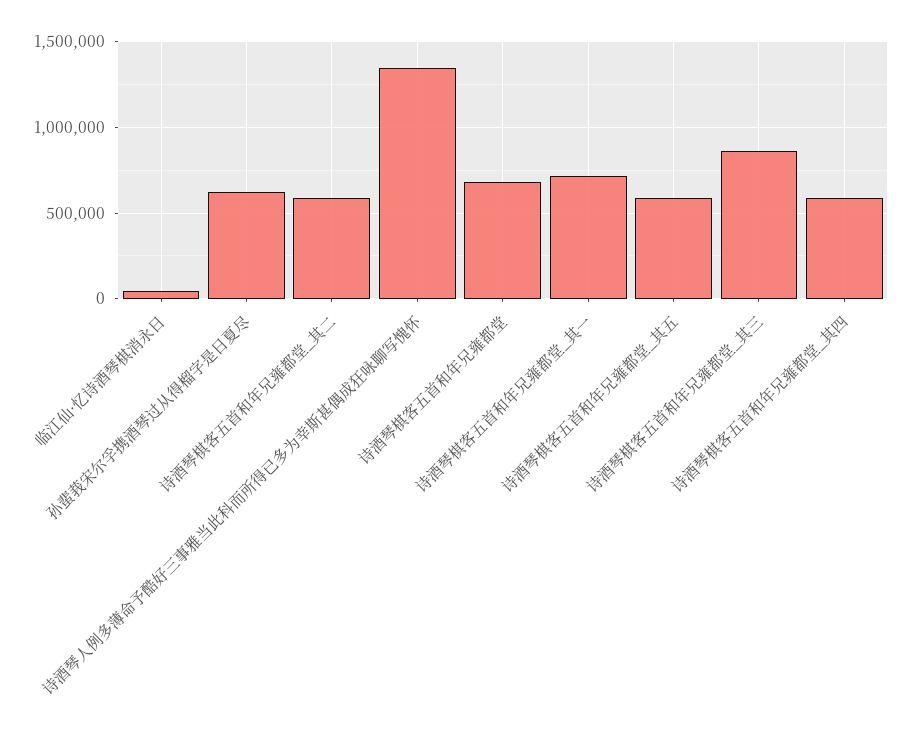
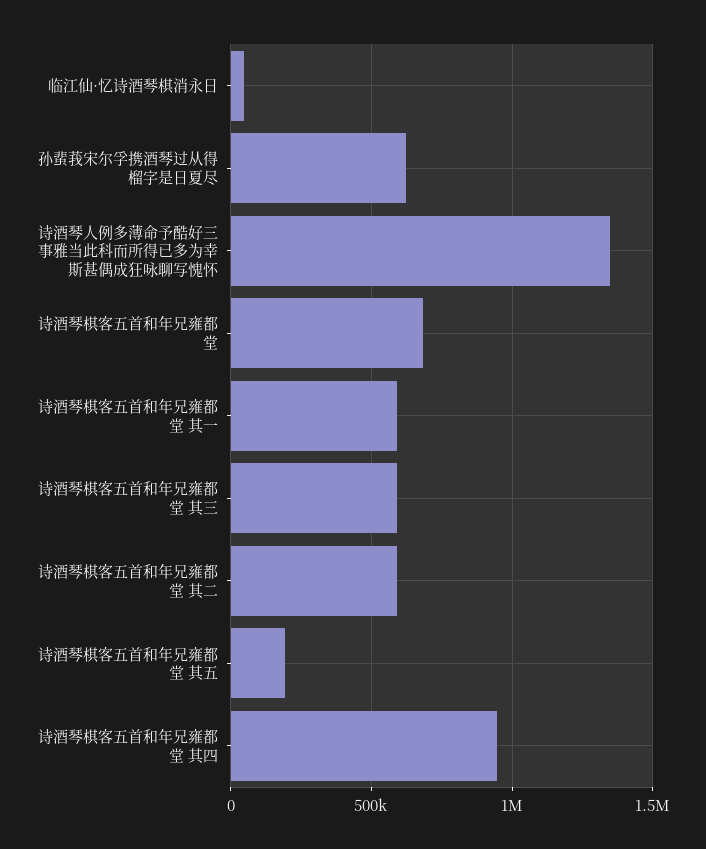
诗酒琴棋客五首和年兄雍都堂_其一: 700000 -> 600000
诗酒琴棋客五首和年兄雍都堂_其五: 600000 -> 200000
诗酒琴棋客五首和年兄雍都堂_其三: 850000 -> 600000
诗酒琴棋客五首和年兄雍都堂_其四: 600000 -> 950000

